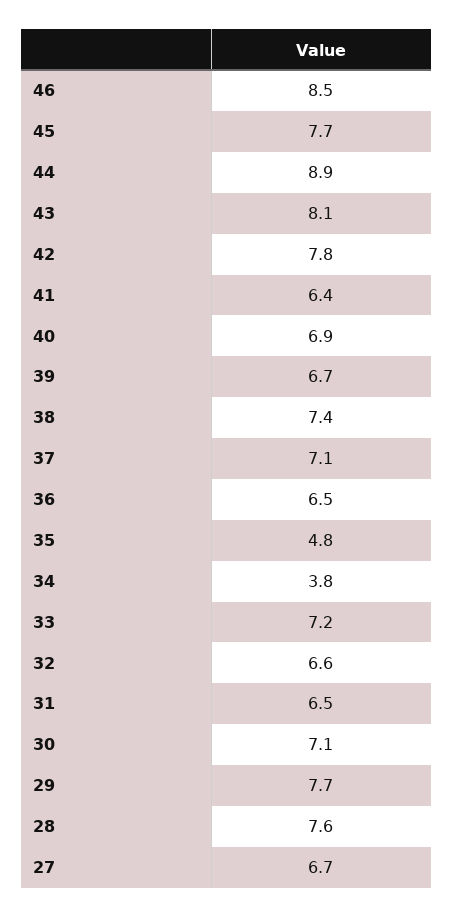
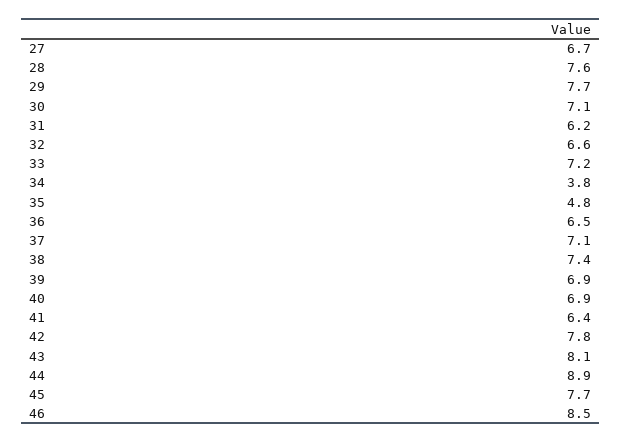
39: 6.7 -> 6.9
31: 6.5 -> 6.2

